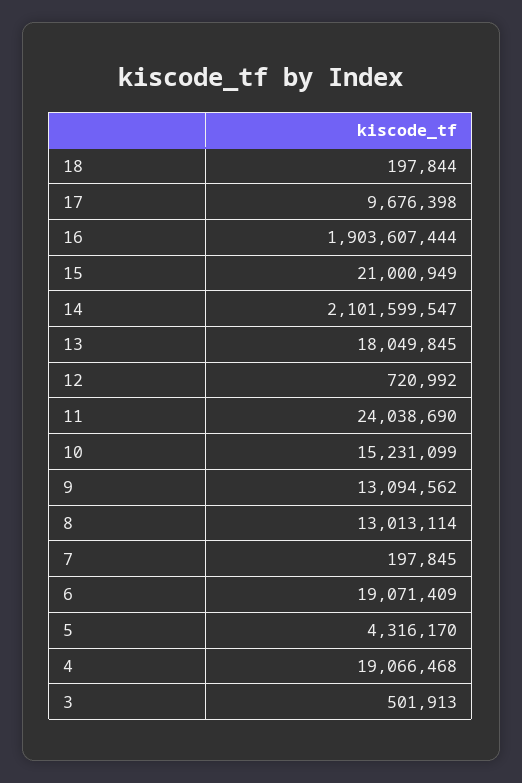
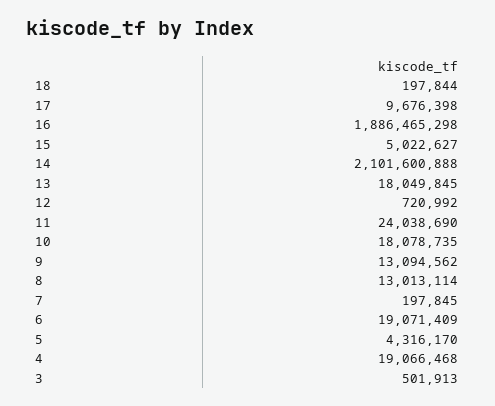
16: 1903607444 -> 1886465298
15: 21000949 -> 5022627
14: 2101599547 -> 2101600888
10: 15231099 -> 18078735

